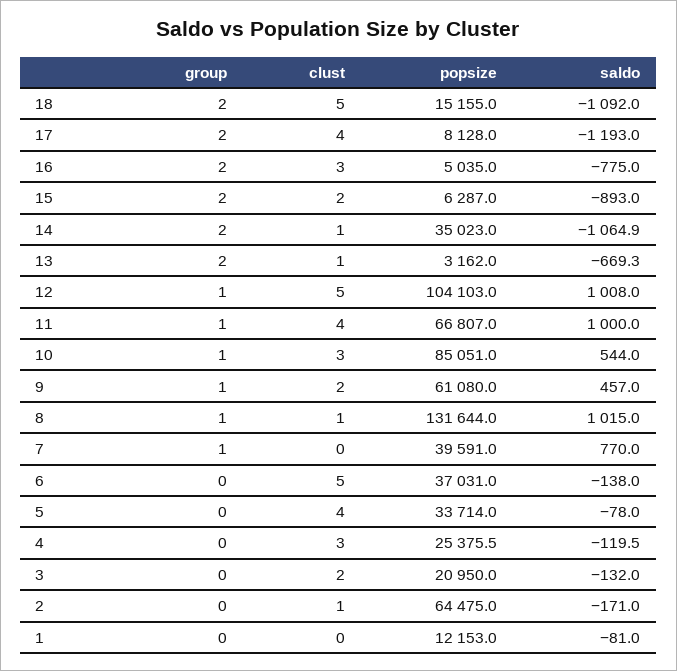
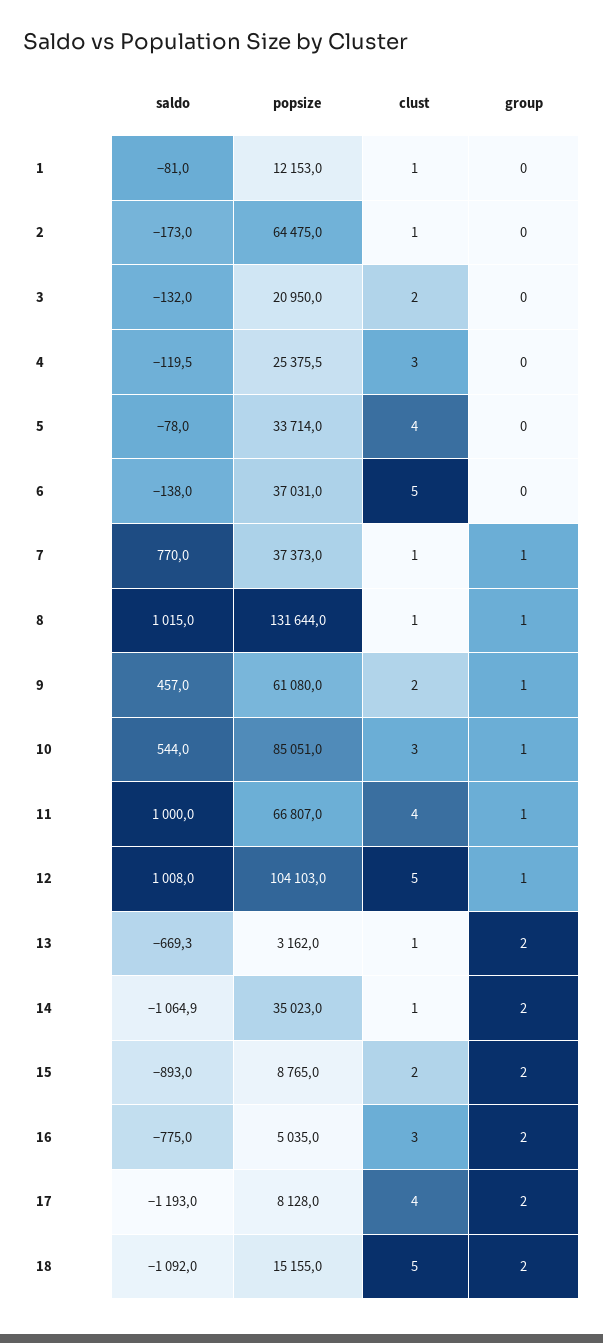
popsize, 15: 6287 -> 8765
clust, 7: 0 -> 1
popsize, 7: 39591 -> 37373
saldo, 2: -171 -> -173
clust, 1: 0 -> 1

